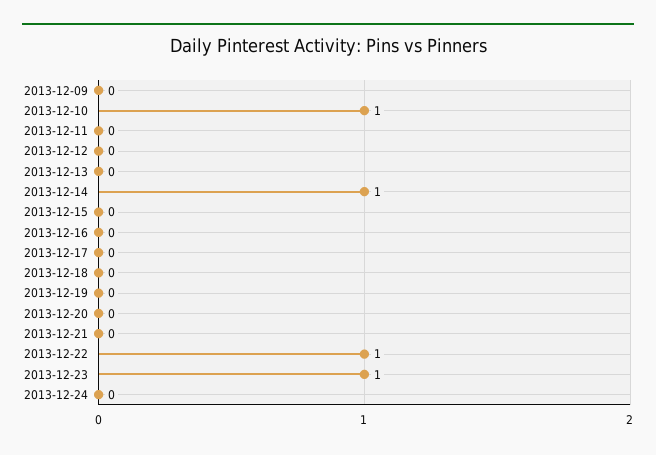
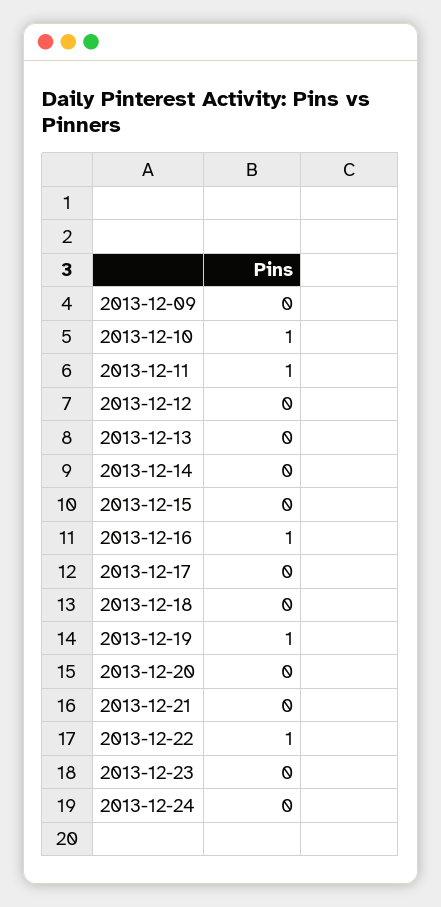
2013-12-11: 0 -> 1
2013-12-14: 1 -> 0
2013-12-16: 0 -> 1
2013-12-19: 0 -> 1
2013-12-23: 1 -> 0

